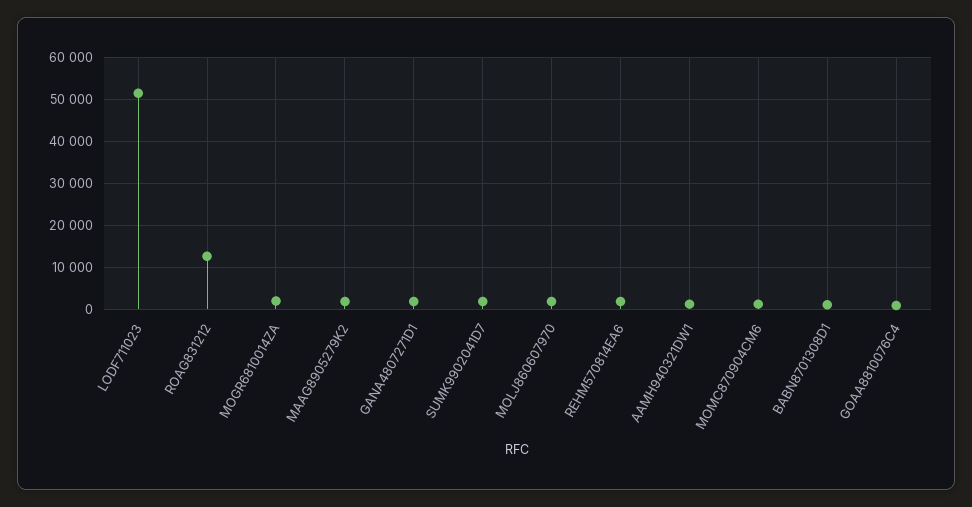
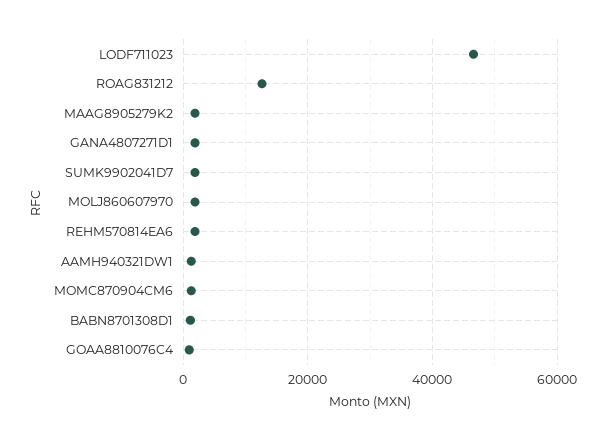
LODF711023: 52000 -> 46000
MOGR6810014ZA: 2000 -> none

